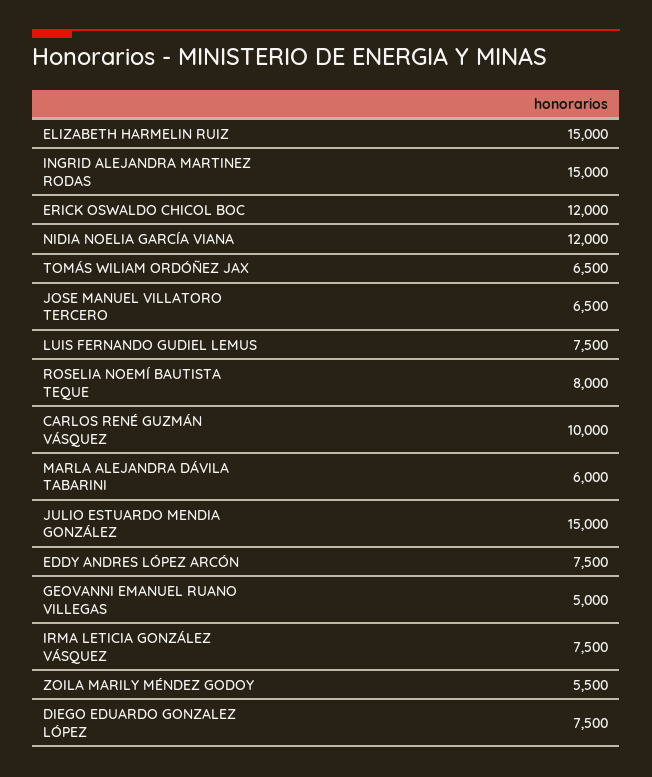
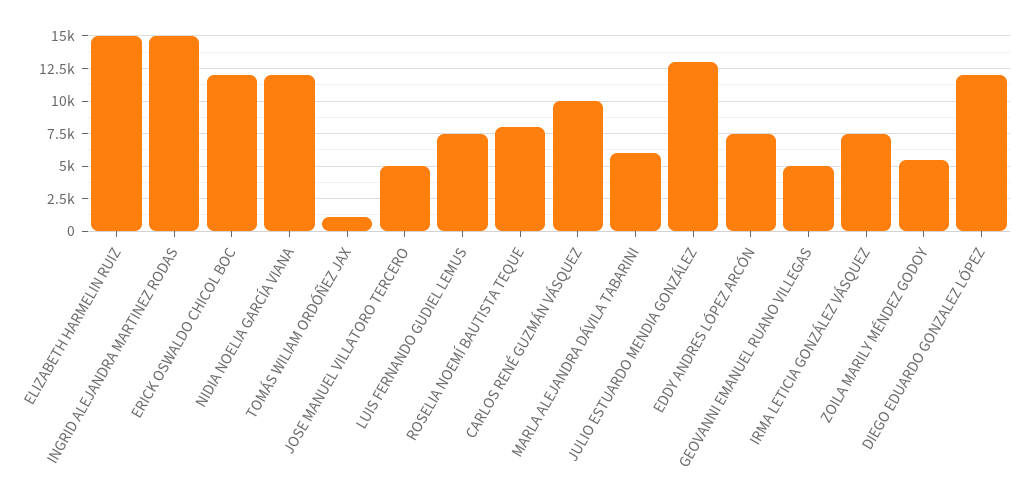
TOMÁS WILIAM ORDÓÑEZ JAX: 6500 -> 1000
JOSE MANUEL VILLATORO TERCERO: 6500 -> 5000
JULIO ESTUARDO MENDIA GONZÁLEZ: 15000 -> 13000
DIEGO EDUARDO GONZALEZ LÓPEZ: 7500 -> 12000

